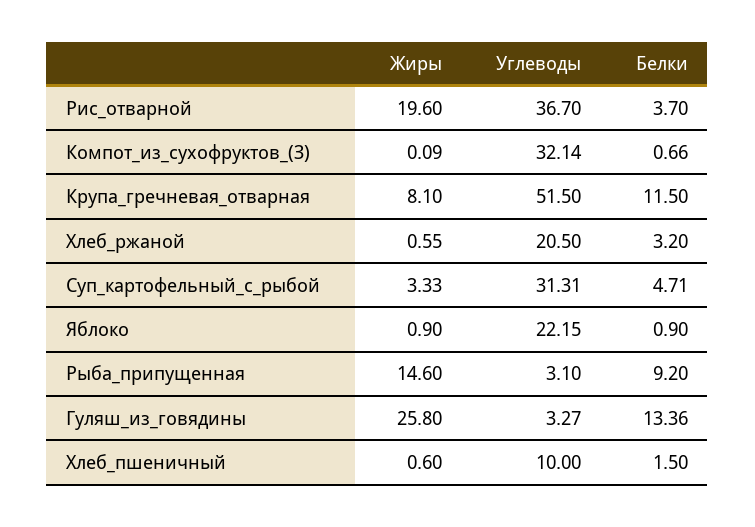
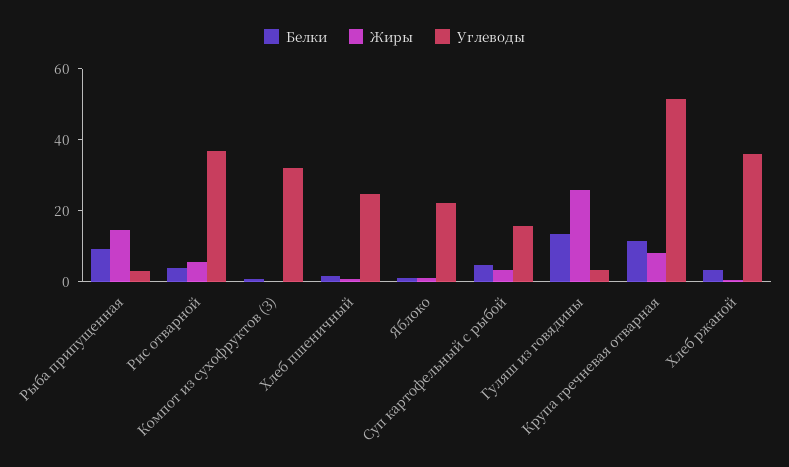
Жиры, Рис_отварной: 19.6 -> 5
Углеводы, Хлеб_ржаной: 20.5 -> 35
Углеводы, Суп_картофельный_с_рыбой: 31.31 -> 15
Углеводы, Хлеб_пшеничный: 10 -> 25

